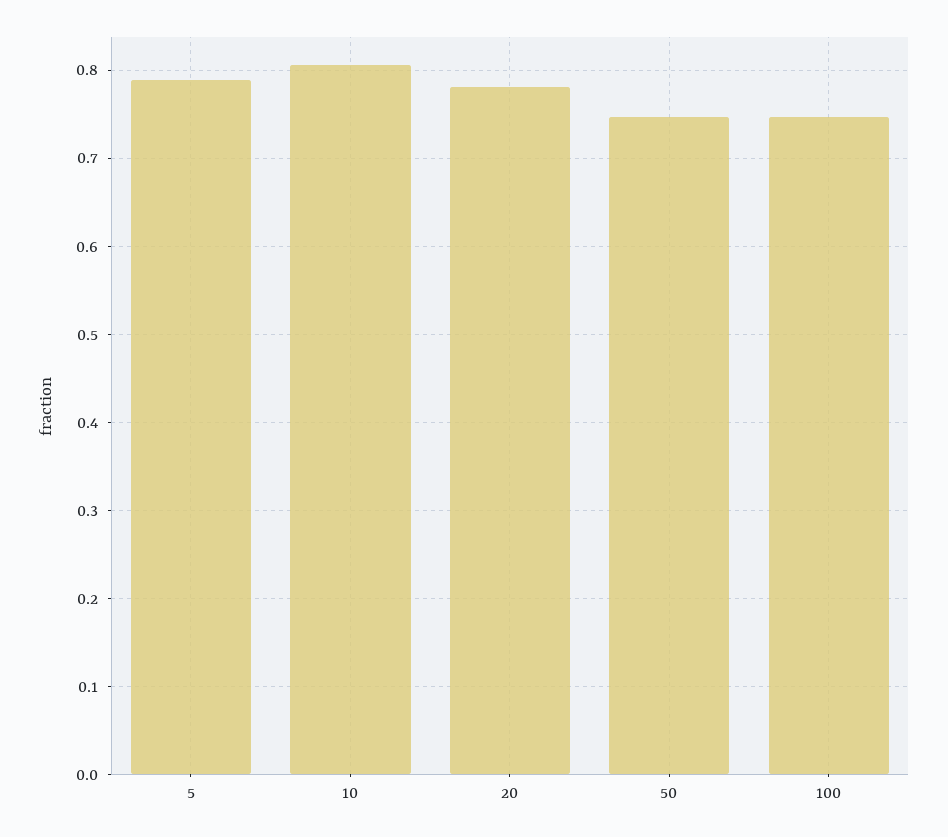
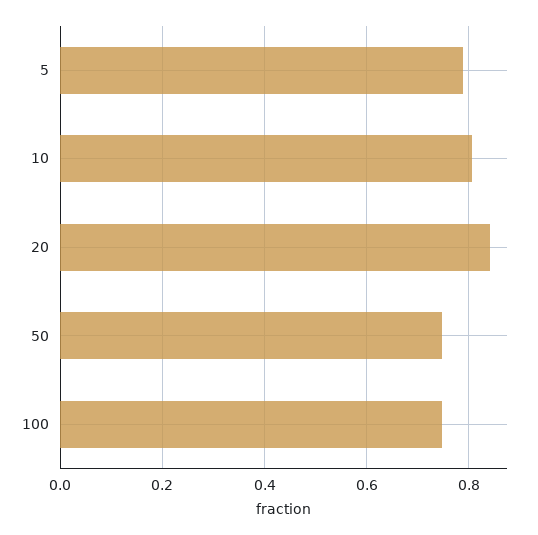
20: 0.78 -> 0.84

